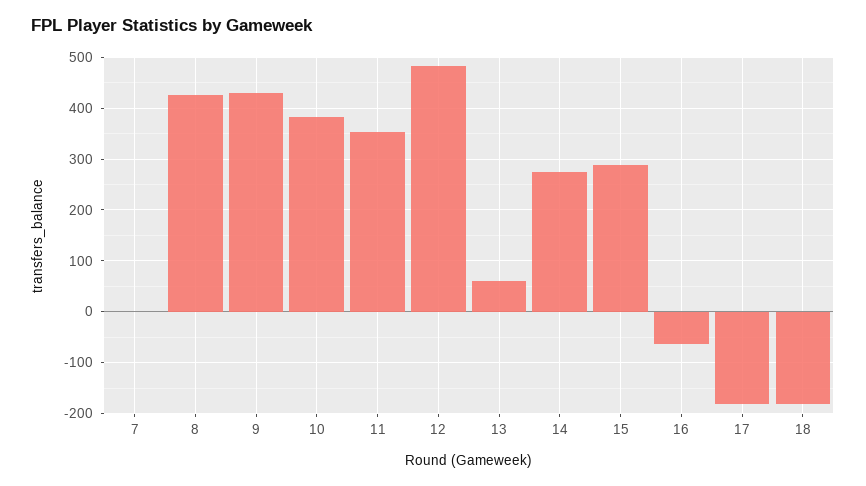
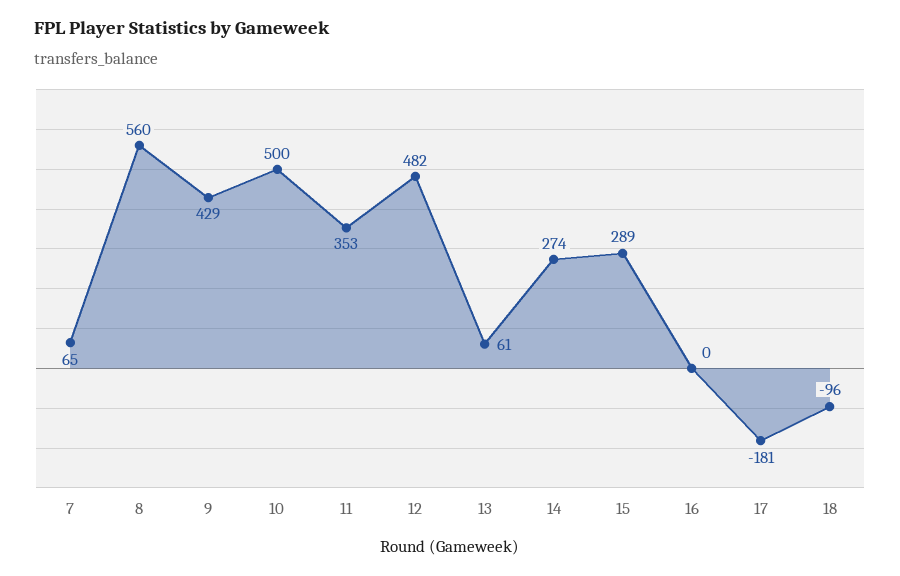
7: 0 -> 65
8: 420 -> 560
10: 380 -> 500
16: -60 -> 0
18: -180 -> -96

